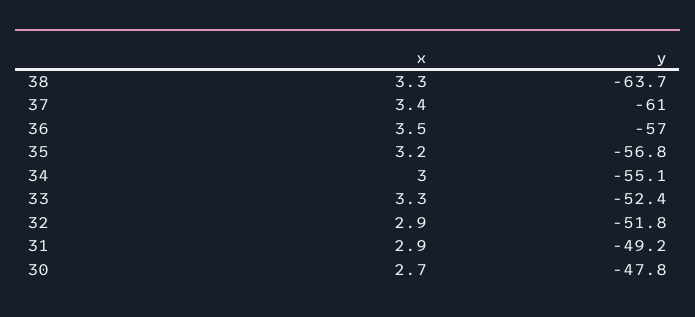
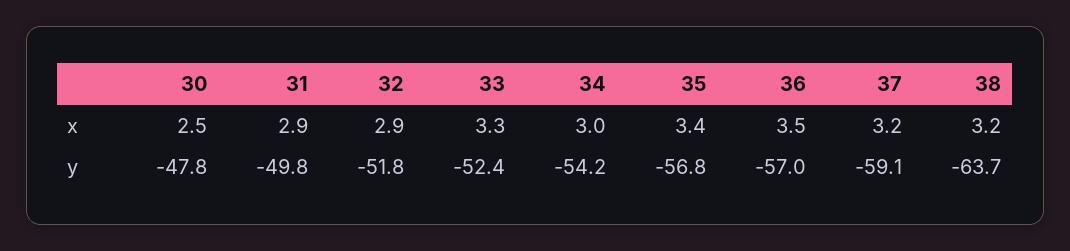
x, 38: 3.3 -> 3.2
x, 37: 3.4 -> 3.2
y, 37: -61 -> -59.1
x, 35: 3.2 -> 3.4
y, 34: -55.1 -> -54.2
y, 31: -49.2 -> -49.8
x, 30: 2.7 -> 2.5

